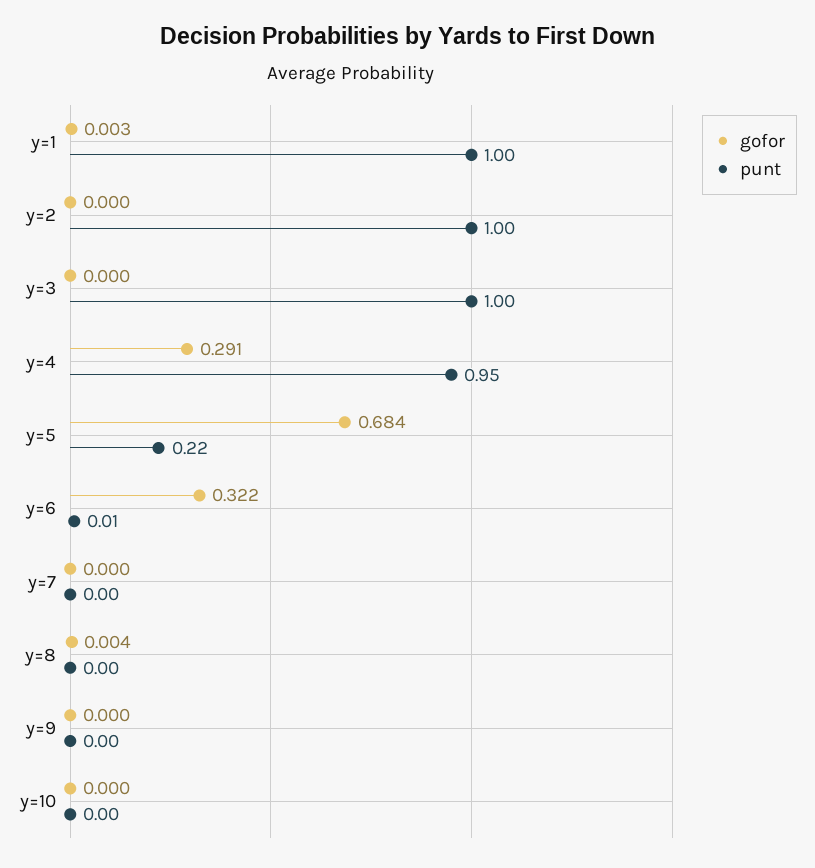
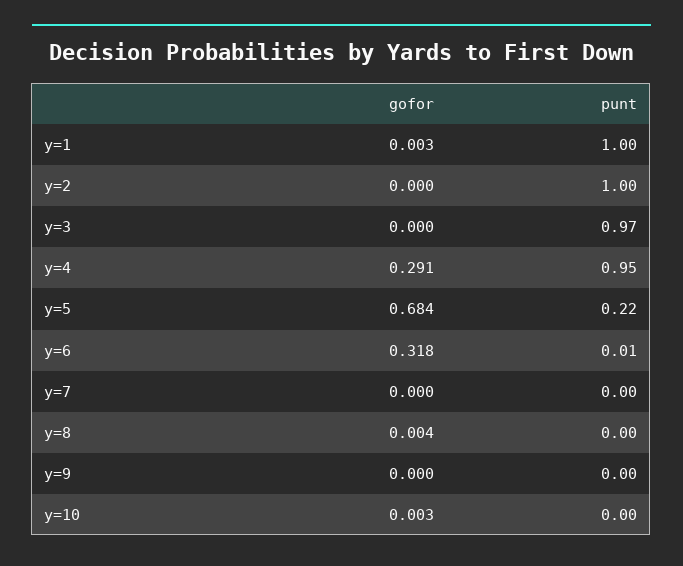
punt, y=3: 1 -> 0.97
gofor, y=6: 0.322 -> 0.318
gofor, y=10: 0 -> 0.003

